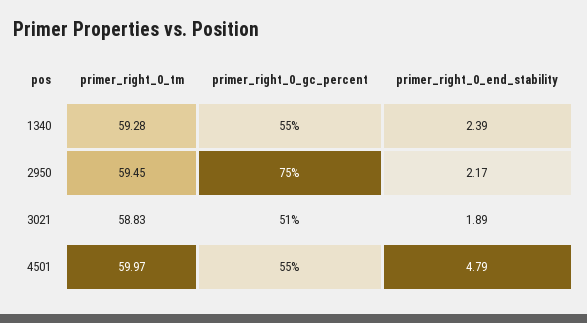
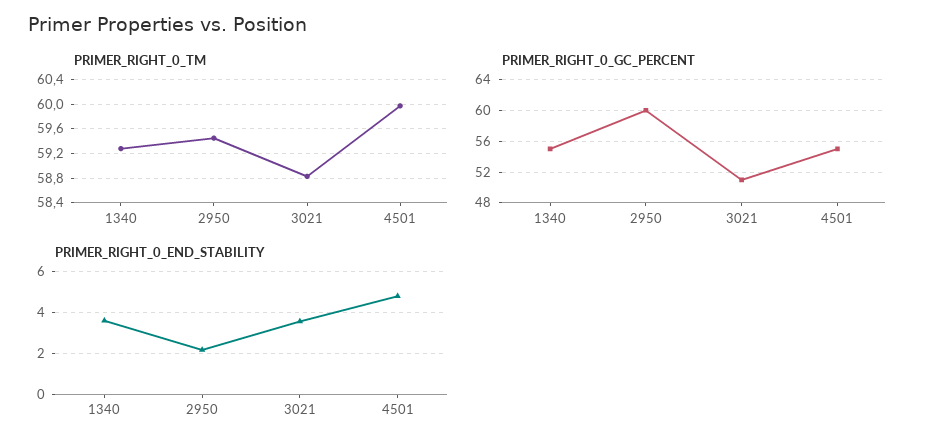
primer_right_0_end_stability, 1340: 2.39 -> 3.5
primer_right_0_gc_percent, 2950: 75 -> 60
primer_right_0_end_stability, 3021: 1.89 -> 3.5

